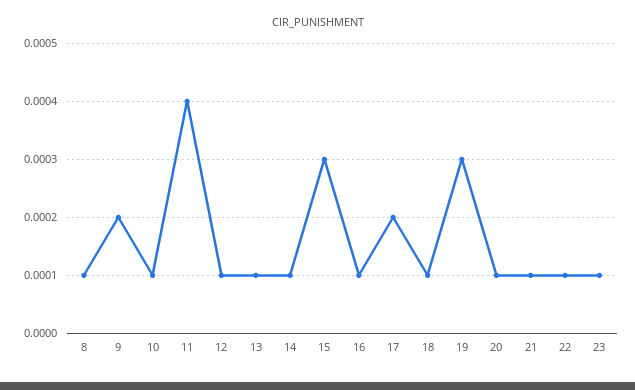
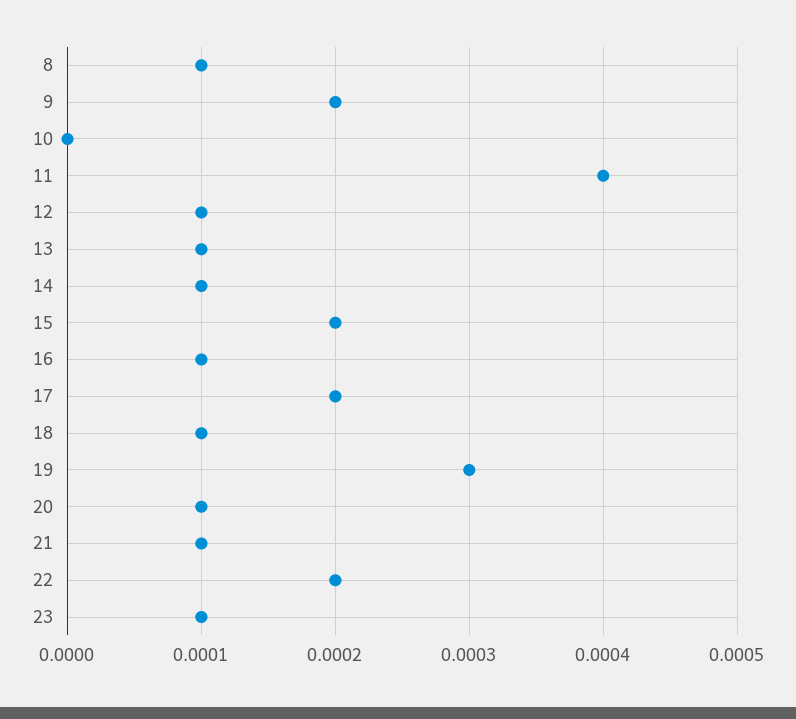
10: 0.0001 -> 0
15: 0.0003 -> 0.0002
22: 0.0001 -> 0.0002

